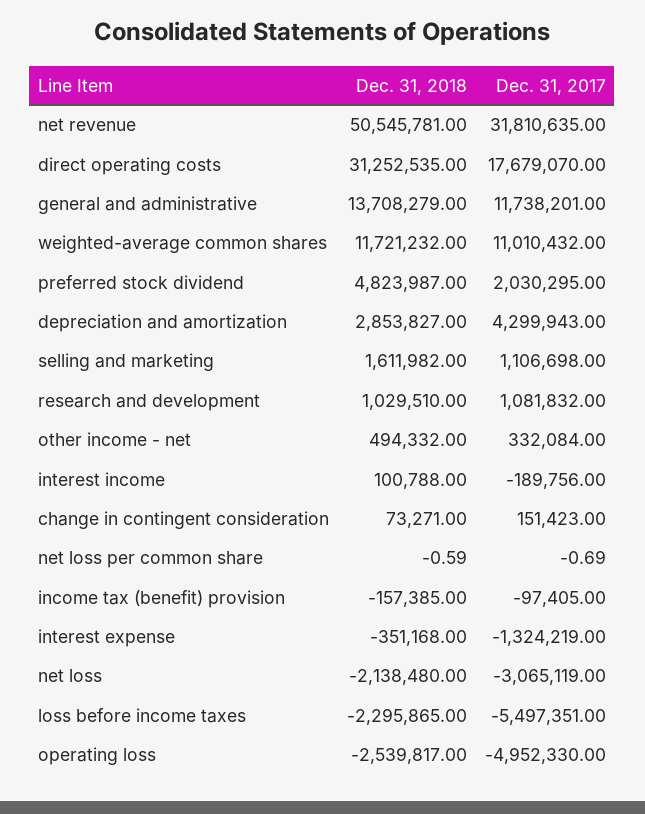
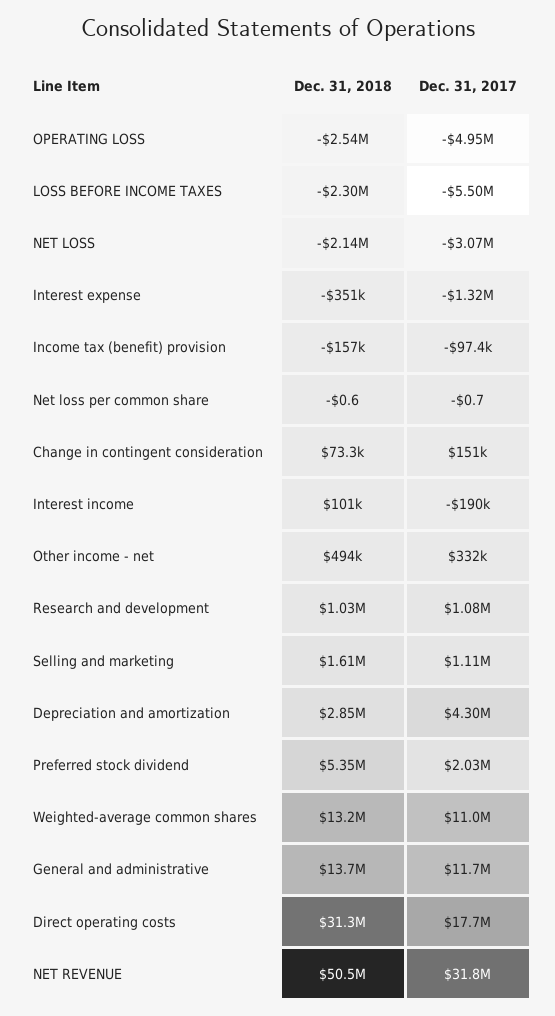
Dec. 31, 2018, weighted-average common shares: 11721232 -> 13200000
Dec. 31, 2018, preferred stock dividend: 4823987 -> 5350000

